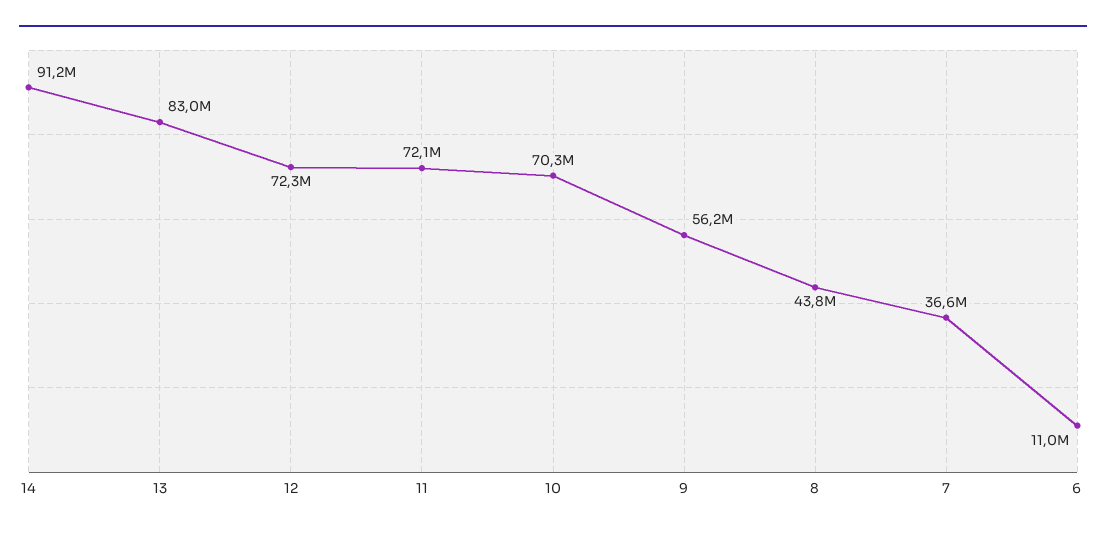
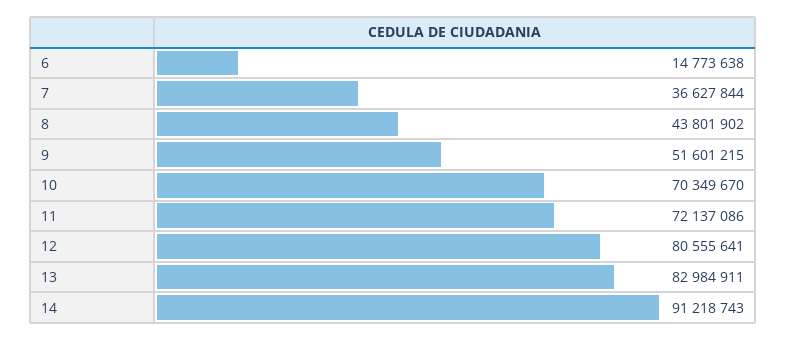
12: 72300000 -> 80555641
9: 56200000 -> 51601215
6: 11000000 -> 14773638

